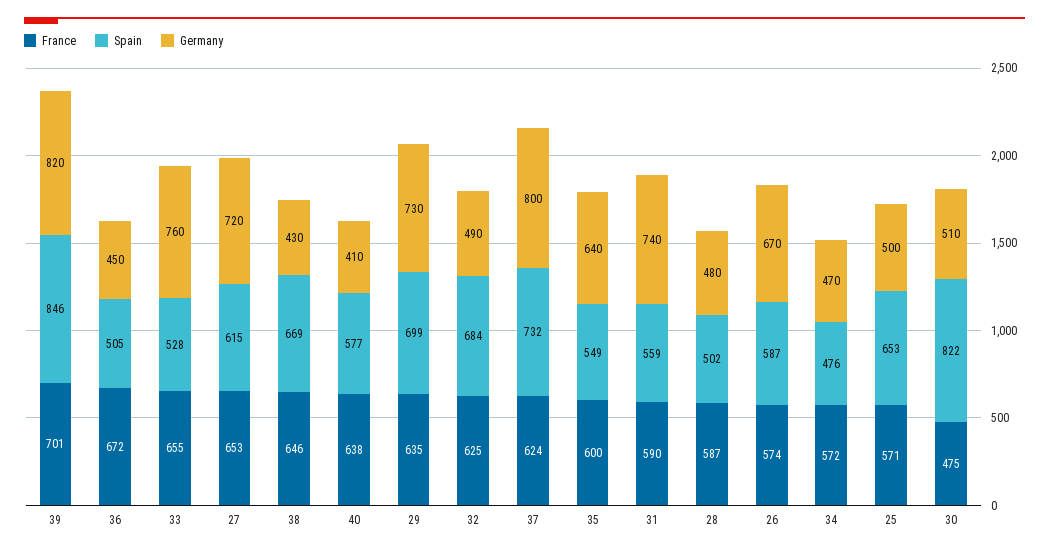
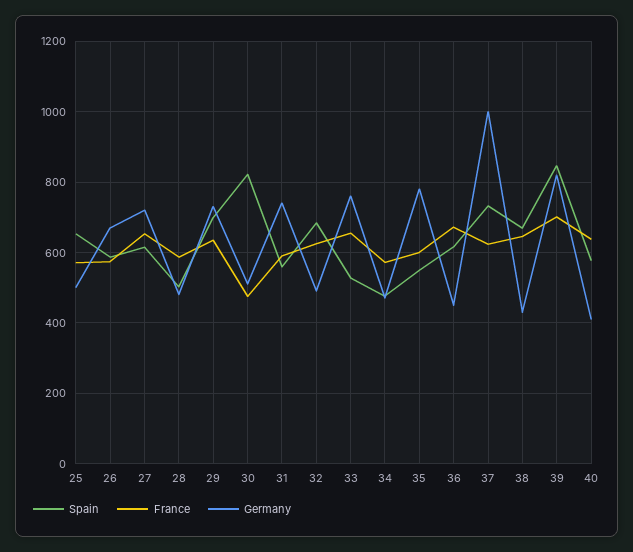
Spain, 36: 505 -> 620
Germany, 37: 800 -> 1000
Germany, 35: 640 -> 780

